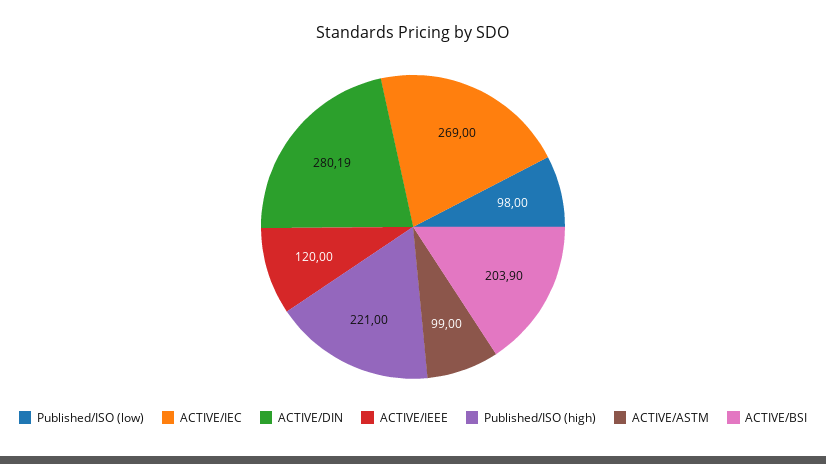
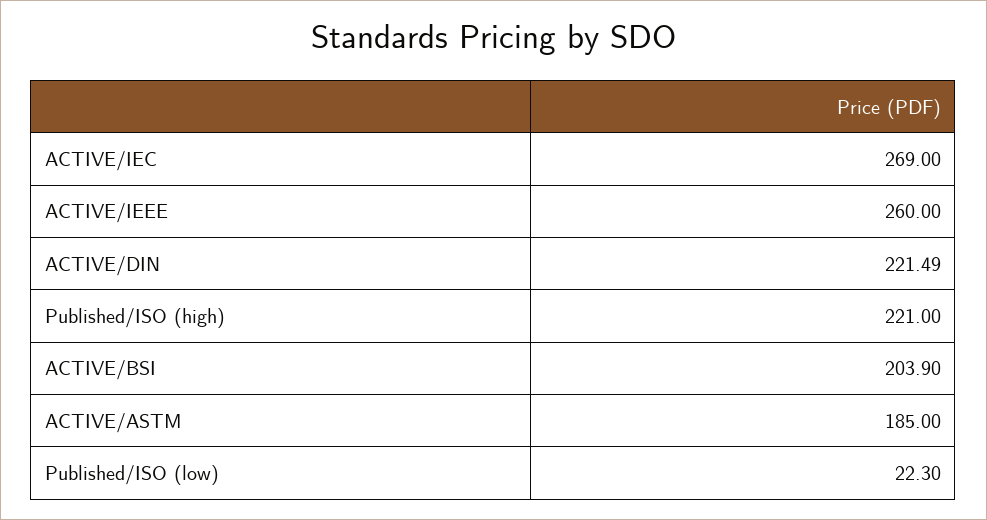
Published/ISO (low): 98 -> 22.3
ACTIVE/DIN: 280.19 -> 221.49
ACTIVE/IEEE: 120 -> 260
ACTIVE/ASTM: 99 -> 185

